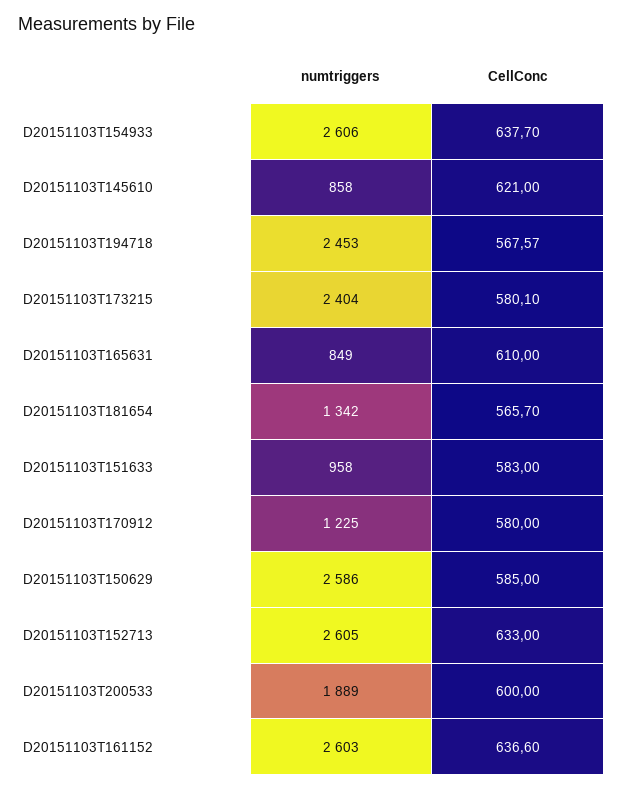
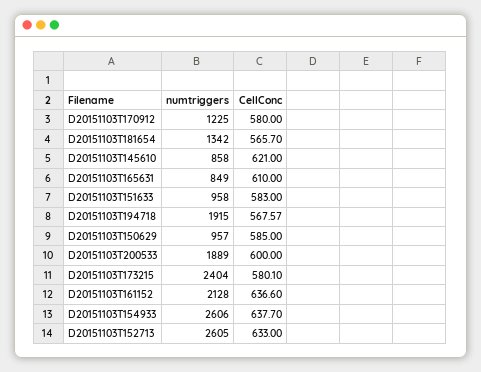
numtriggers, D20151103T194718: 2453 -> 1915
numtriggers, D20151103T150629: 2586 -> 957
numtriggers, D20151103T161152: 2603 -> 2128

